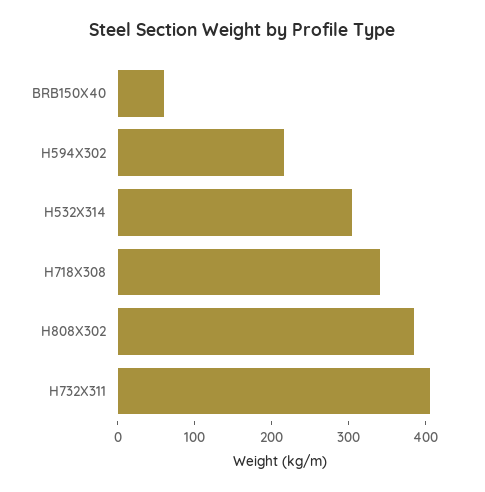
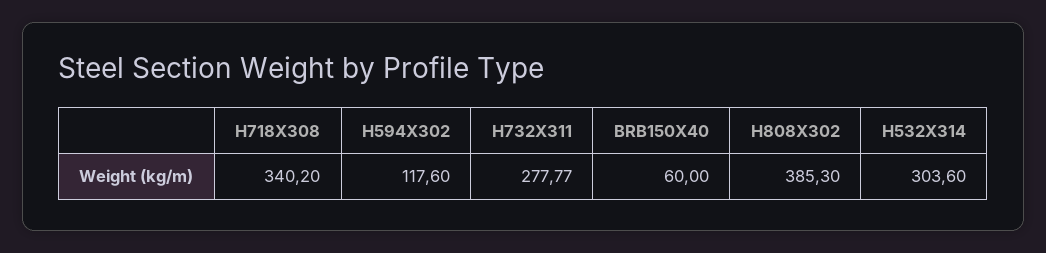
H594X302: 220 -> 117.6
H732X311: 400 -> 277.77

